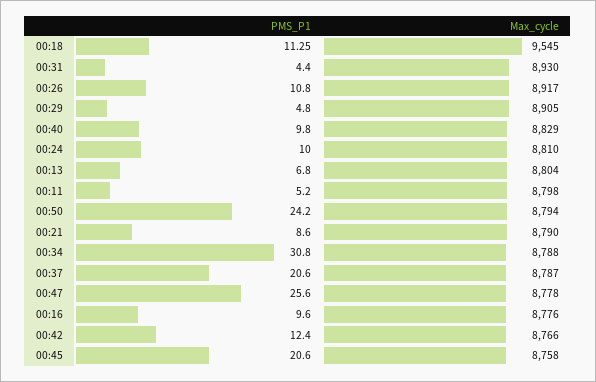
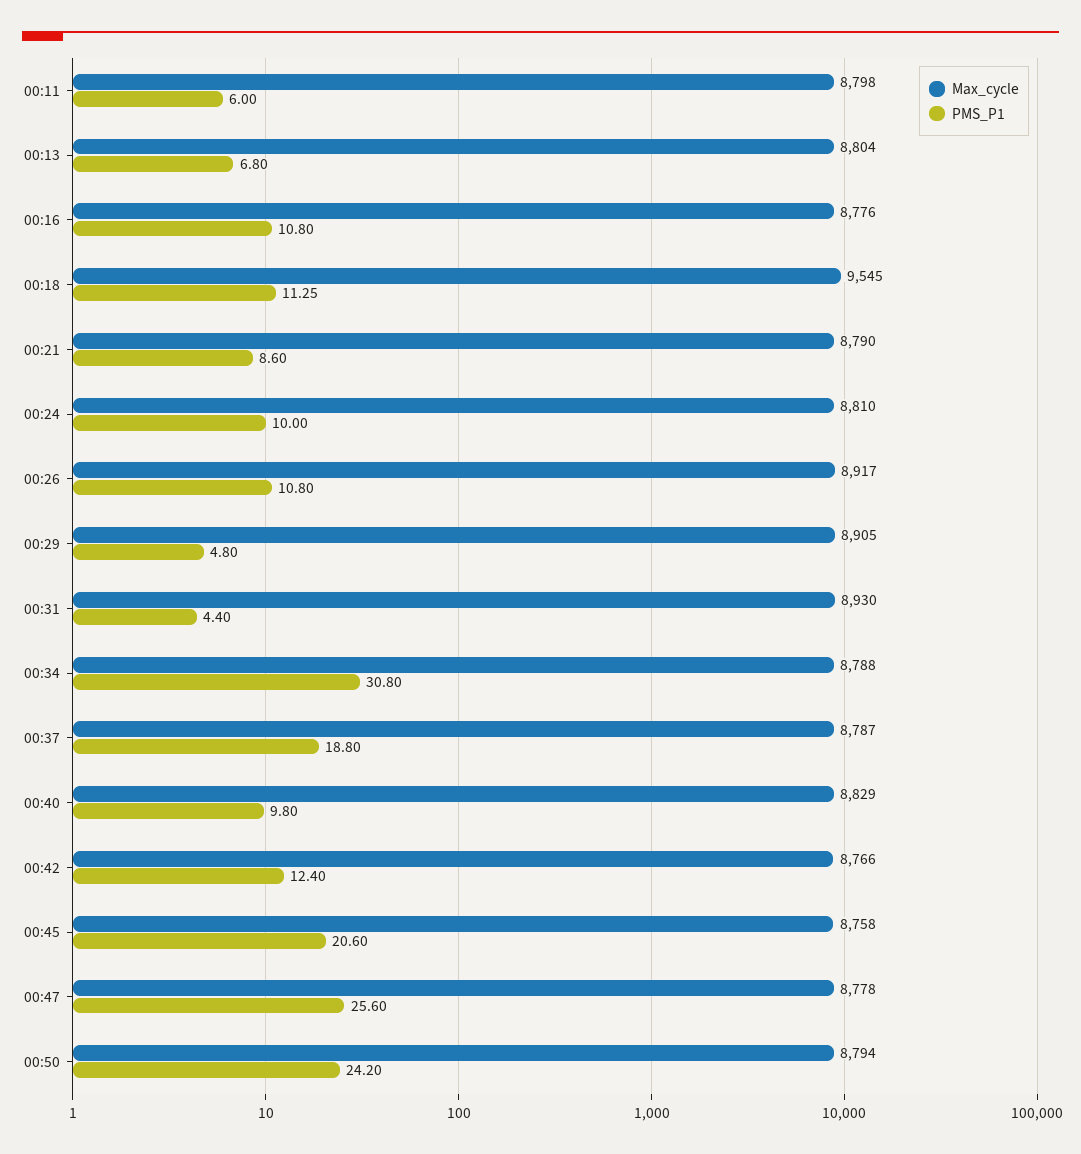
PMS_P1, 00:11: 5.2 -> 6
PMS_P1, 00:37: 20.6 -> 18.8
PMS_P1, 00:16: 9.6 -> 10.8

